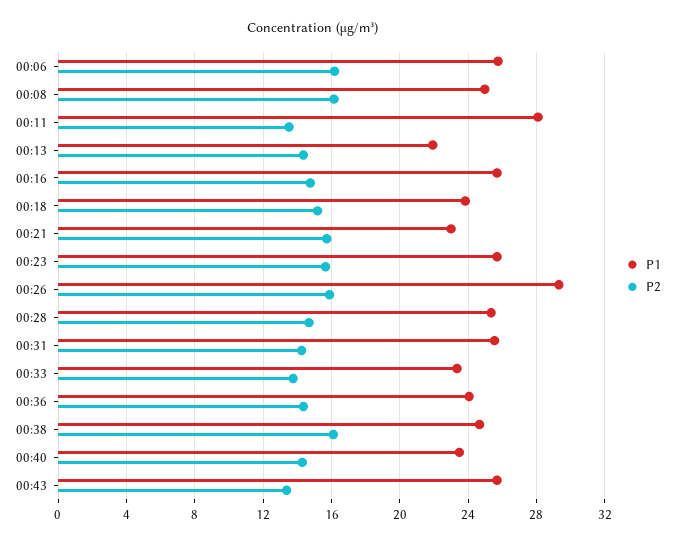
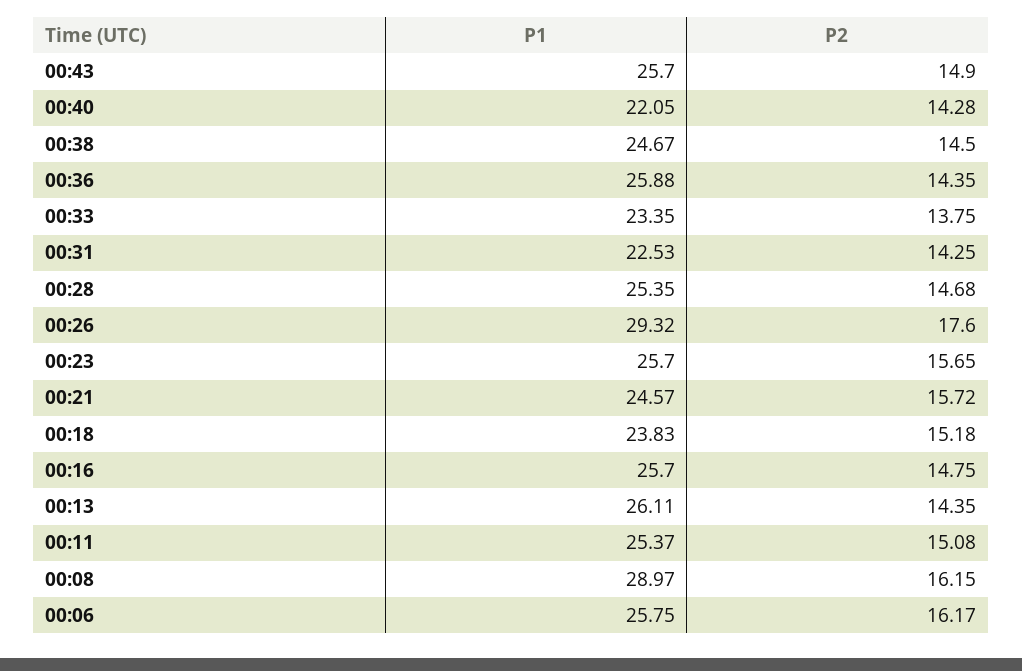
P1, 00:08: 25 -> 28.97
P1, 00:11: 28 -> 25.37
P2, 00:11: 13.5 -> 15.08
P1, 00:13: 22 -> 26.11
P1, 00:21: 23 -> 24.57
P2, 00:26: 16 -> 17.6
P1, 00:31: 25.5 -> 22.53
P1, 00:36: 24 -> 25.88
P2, 00:38: 16 -> 14.5
P1, 00:40: 23.5 -> 22.05
P2, 00:43: 13.5 -> 14.9

